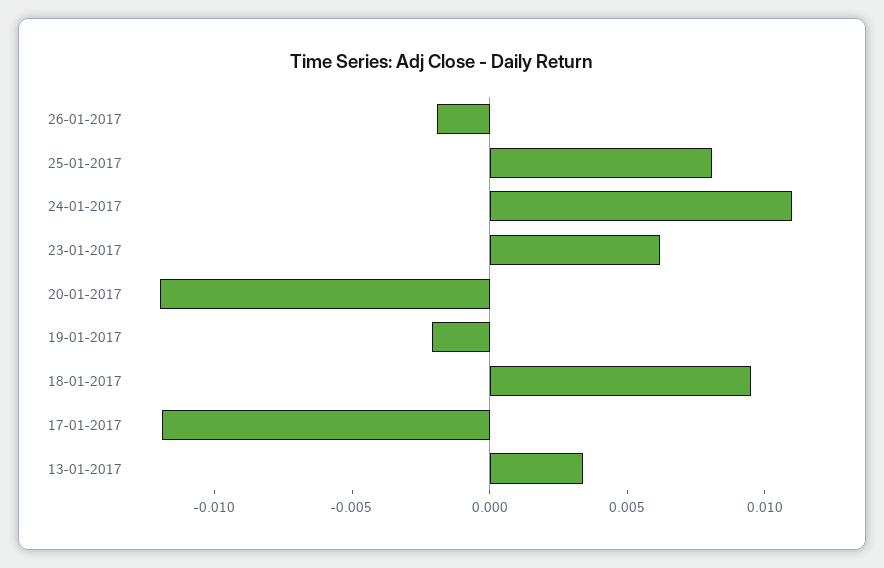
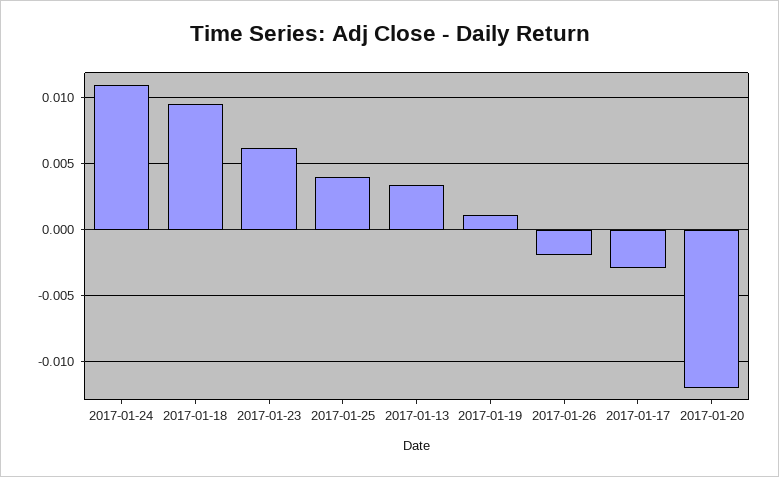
25-01-2017: 0.008 -> 0.004
19-01-2017: -0.002 -> 0.001
17-01-2017: -0.012 -> -0.003

